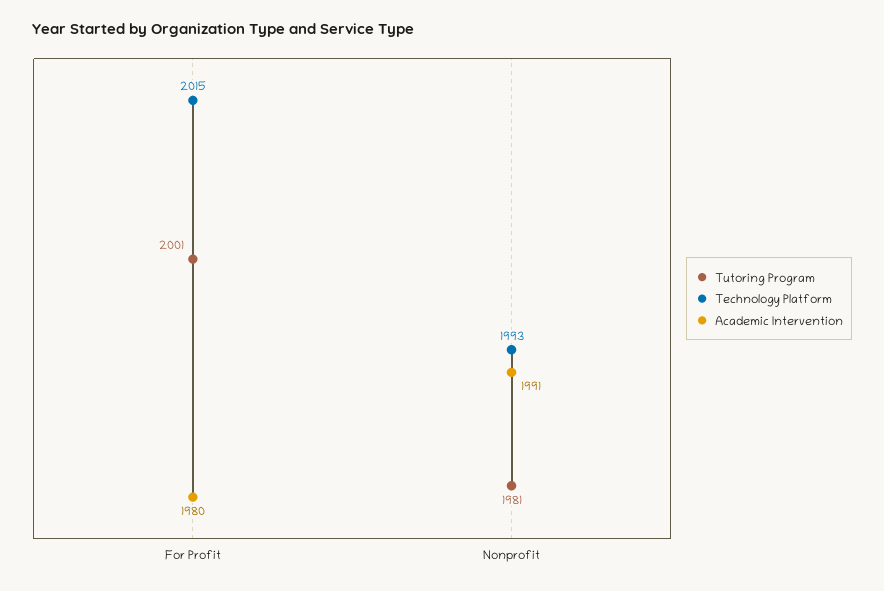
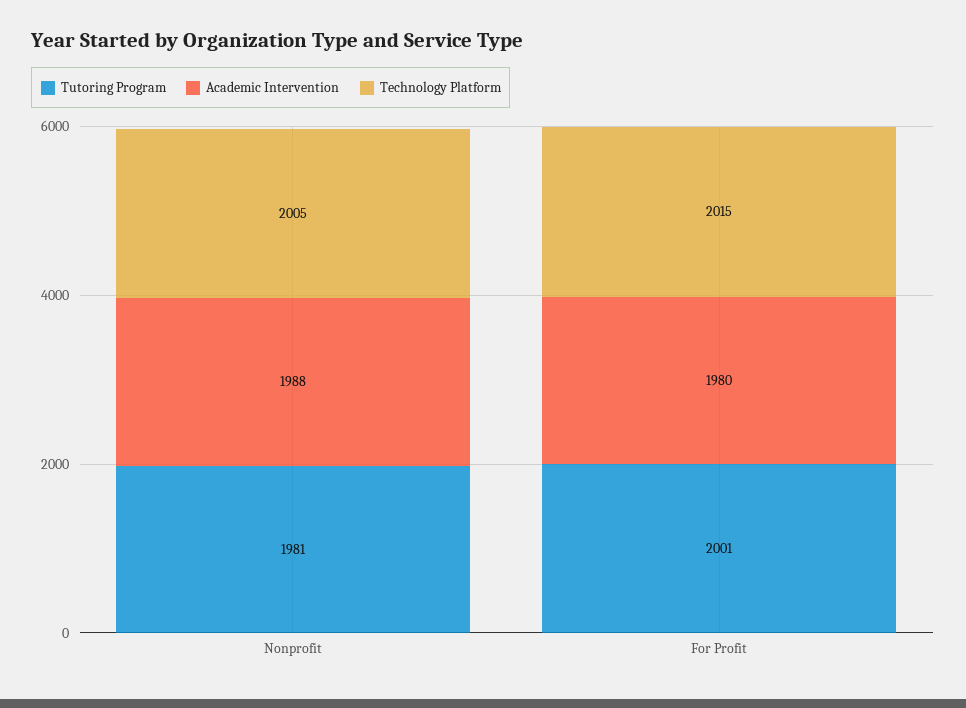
Technology Platform, Nonprofit: 1993 -> 2005
Academic Intervention, Nonprofit: 1991 -> 1988

